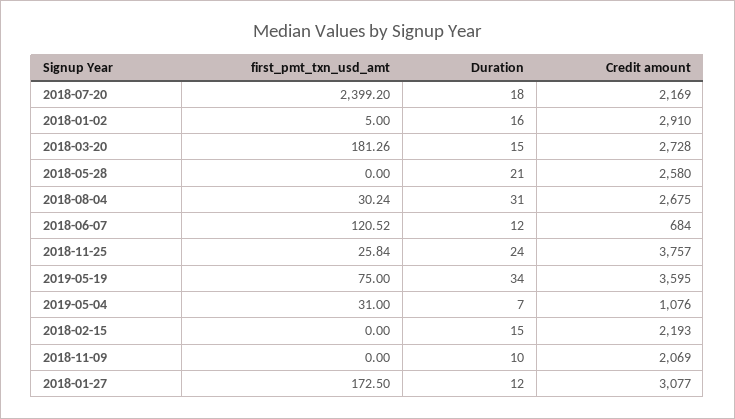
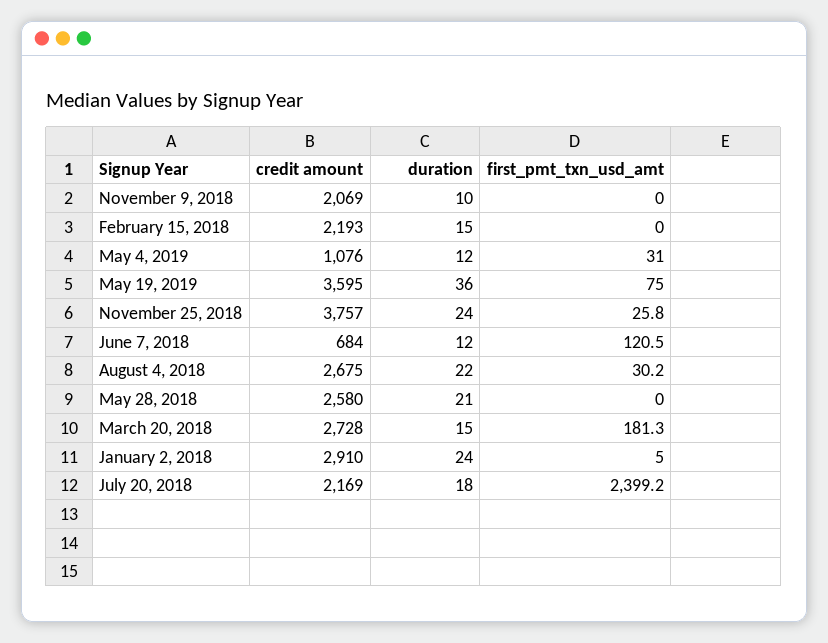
Duration, 2018-01-02: 16 -> 24
Duration, 2018-08-04: 31 -> 22
Duration, 2019-05-19: 34 -> 36
Duration, 2019-05-04: 7 -> 12
first_pmt_txn_usd_amt, 2018-01-27: 172.5 -> none
Duration, 2018-01-27: 12 -> none
Credit amount, 2018-01-27: 3077 -> none

